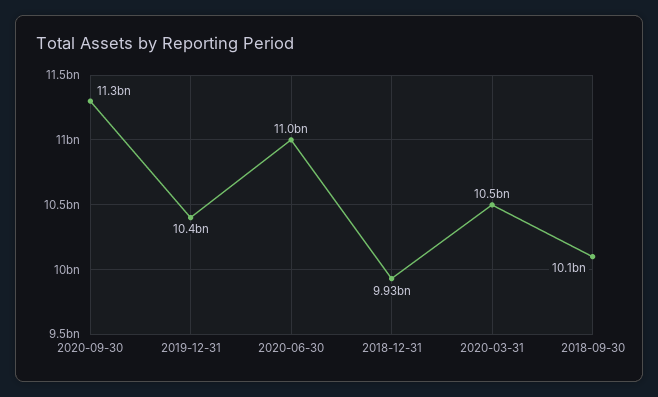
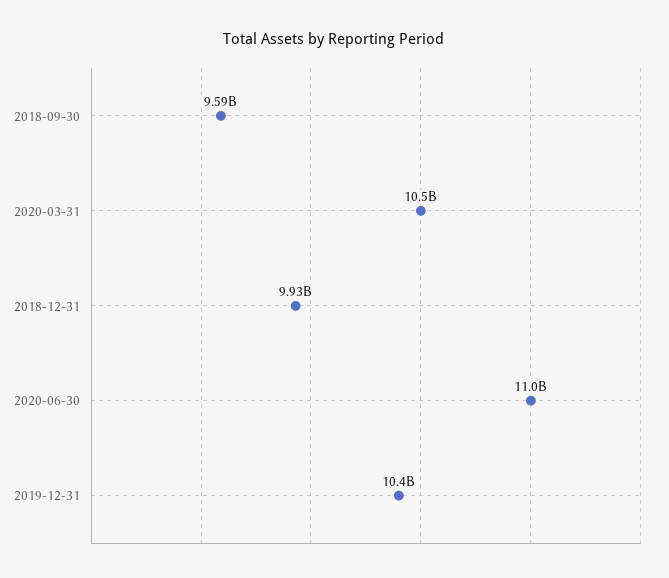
2020-09-30: 11300000000 -> none
2018-09-30: 10100000000 -> 9590000000

